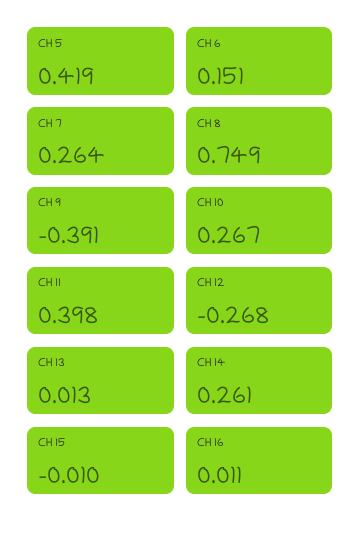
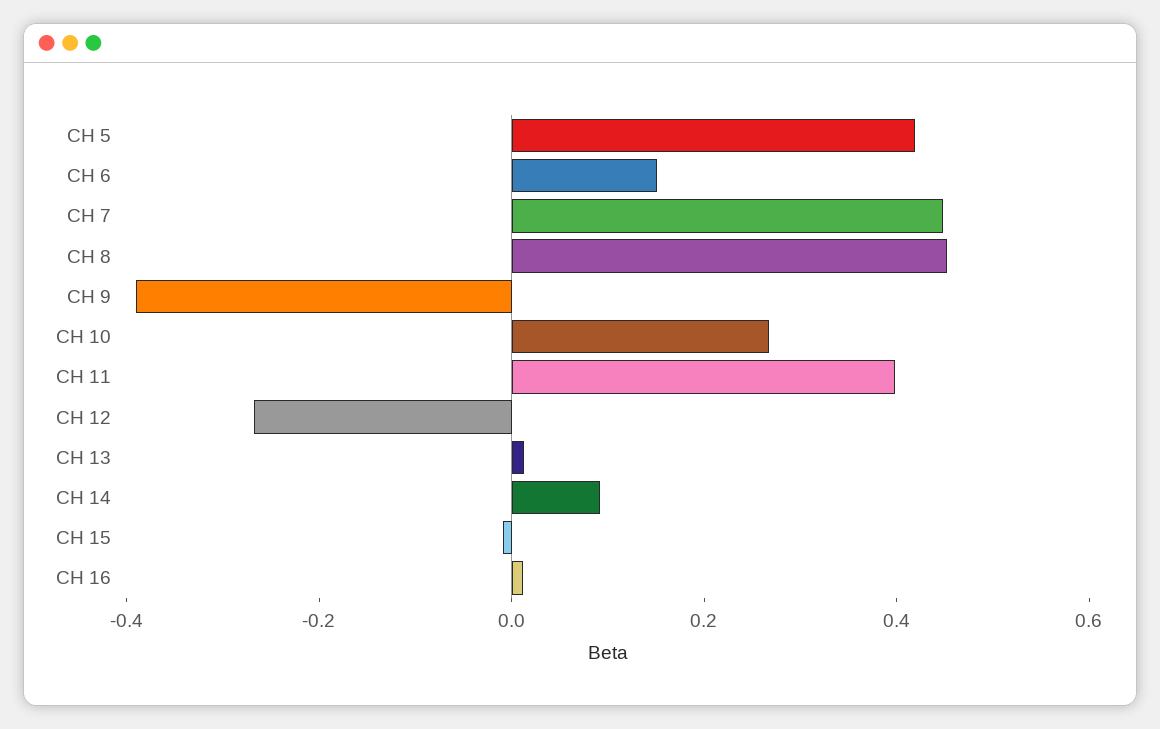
CH 7: 0.264 -> 0.45
CH 8: 0.749 -> 0.45
CH 14: 0.261 -> 0.1

